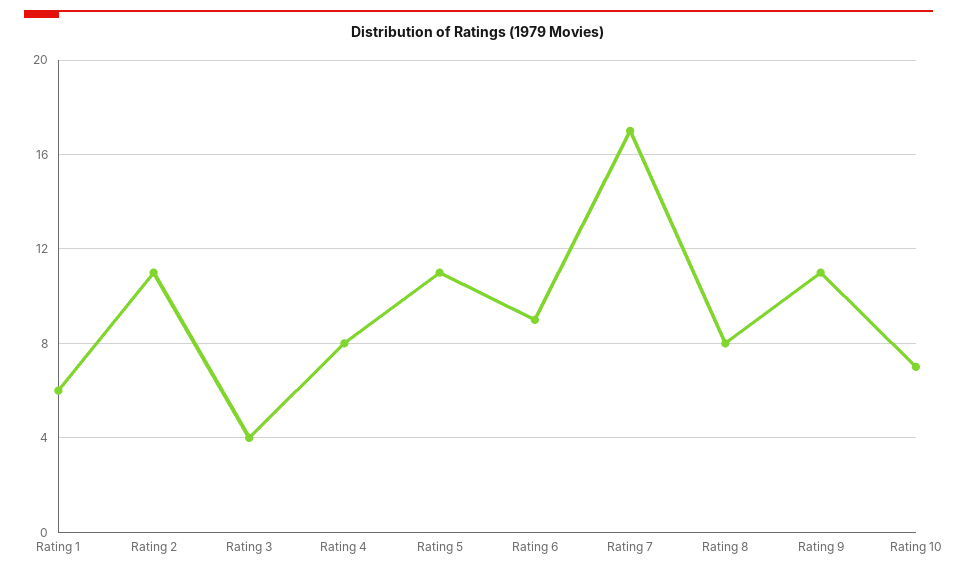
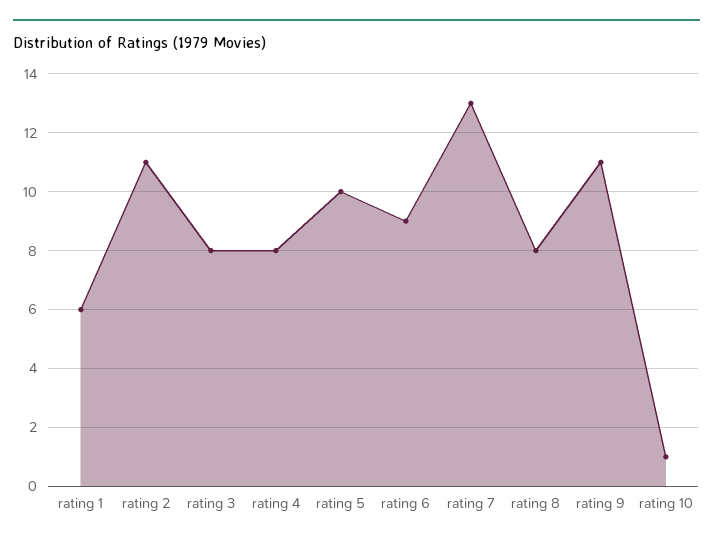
Rating 3: 4 -> 8
Rating 5: 11 -> 10
Rating 7: 17 -> 13
Rating 10: 7 -> 1

